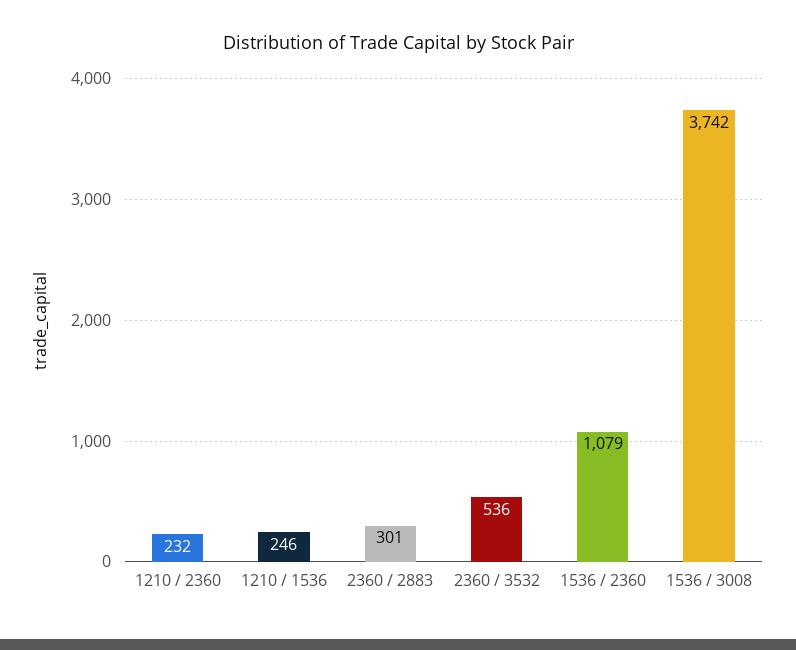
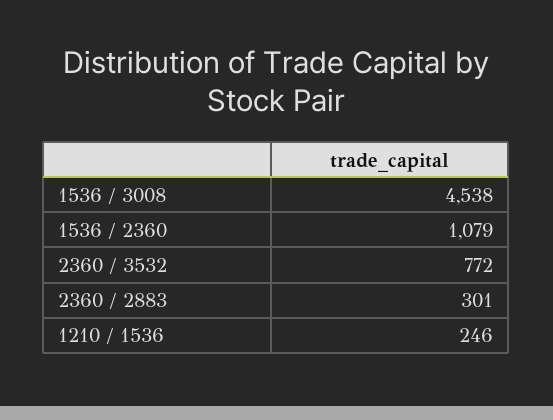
1210 / 2360: 232 -> none
2360 / 3532: 536 -> 772
1536 / 3008: 3742 -> 4538

